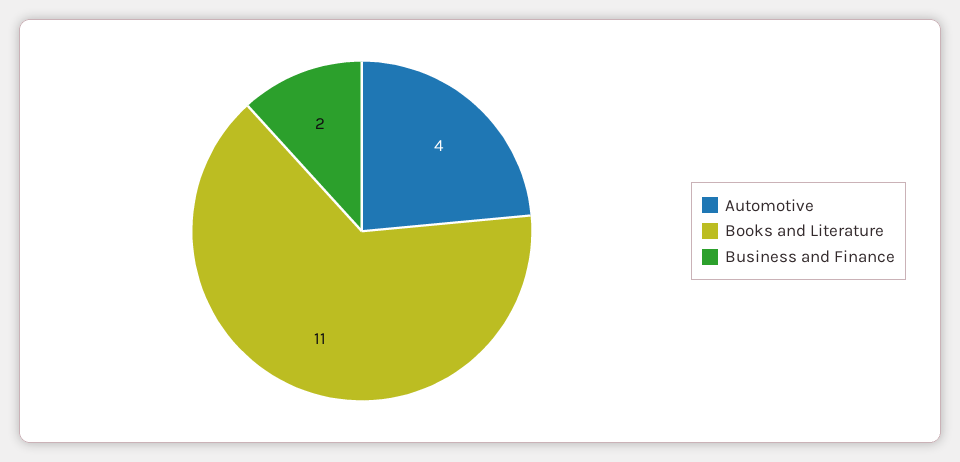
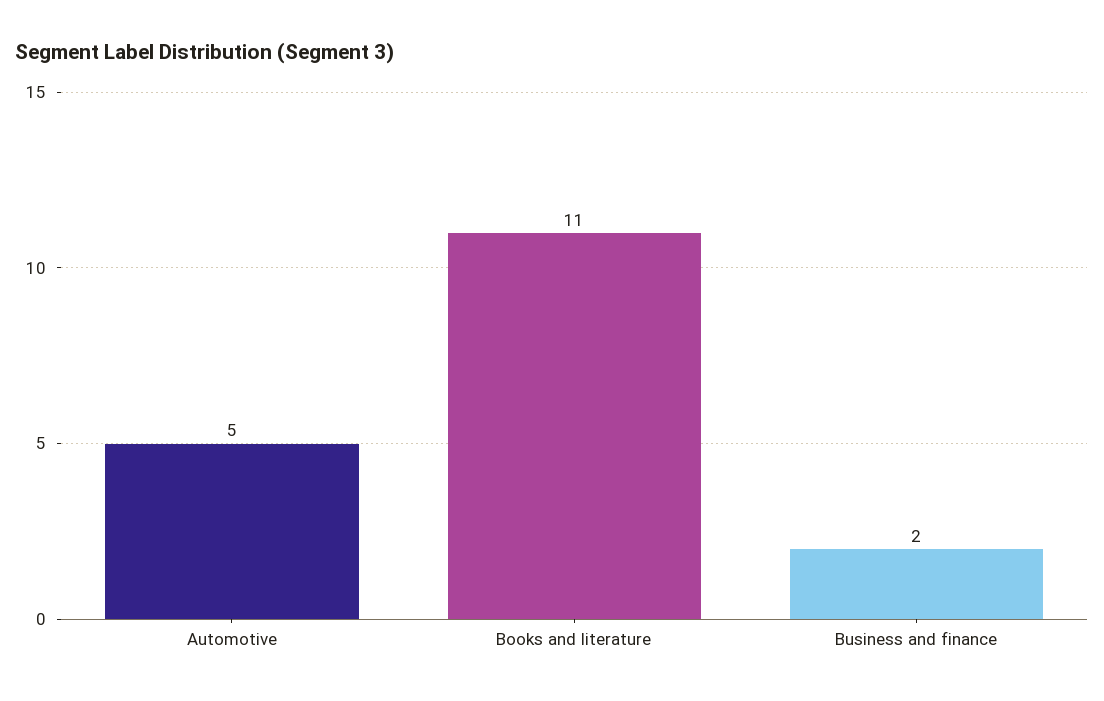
Automotive: 4 -> 5

